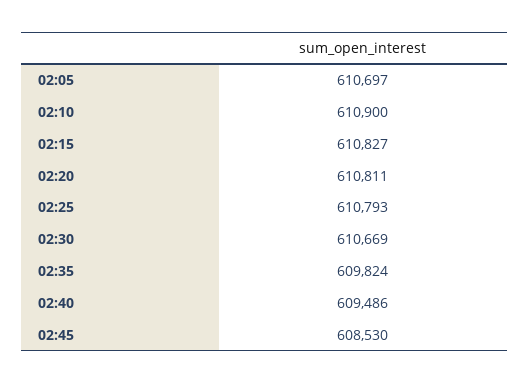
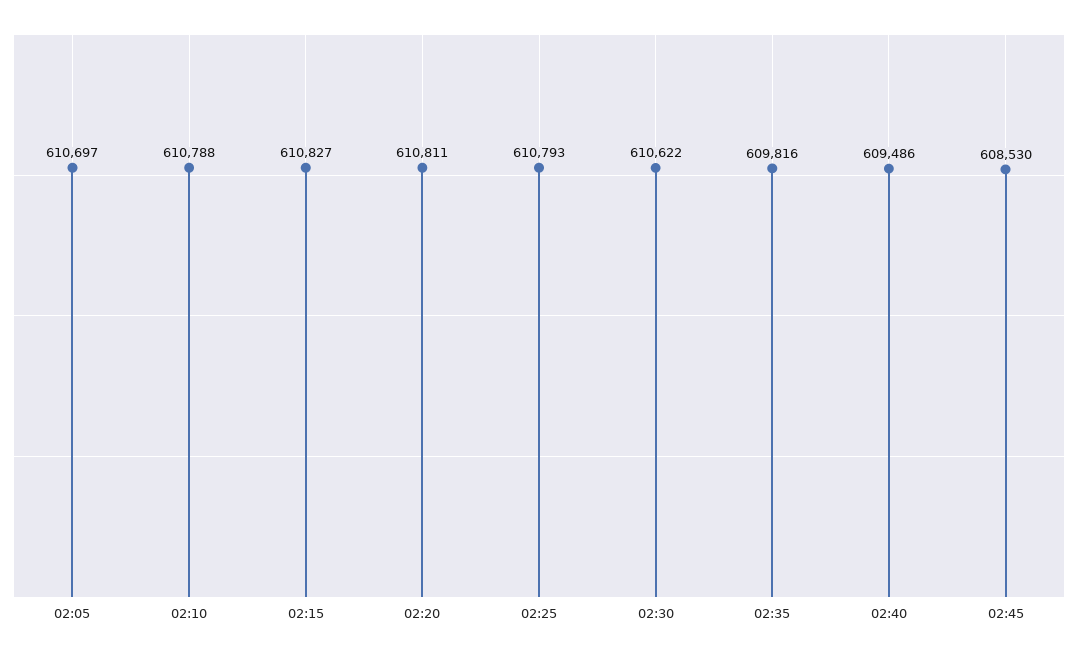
02:10: 610900 -> 610788
02:30: 610669 -> 610622
02:35: 609824 -> 609816

